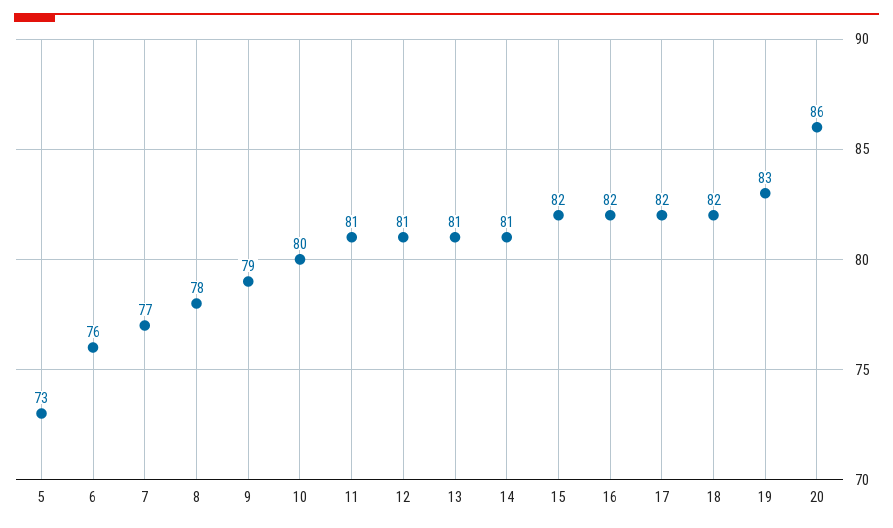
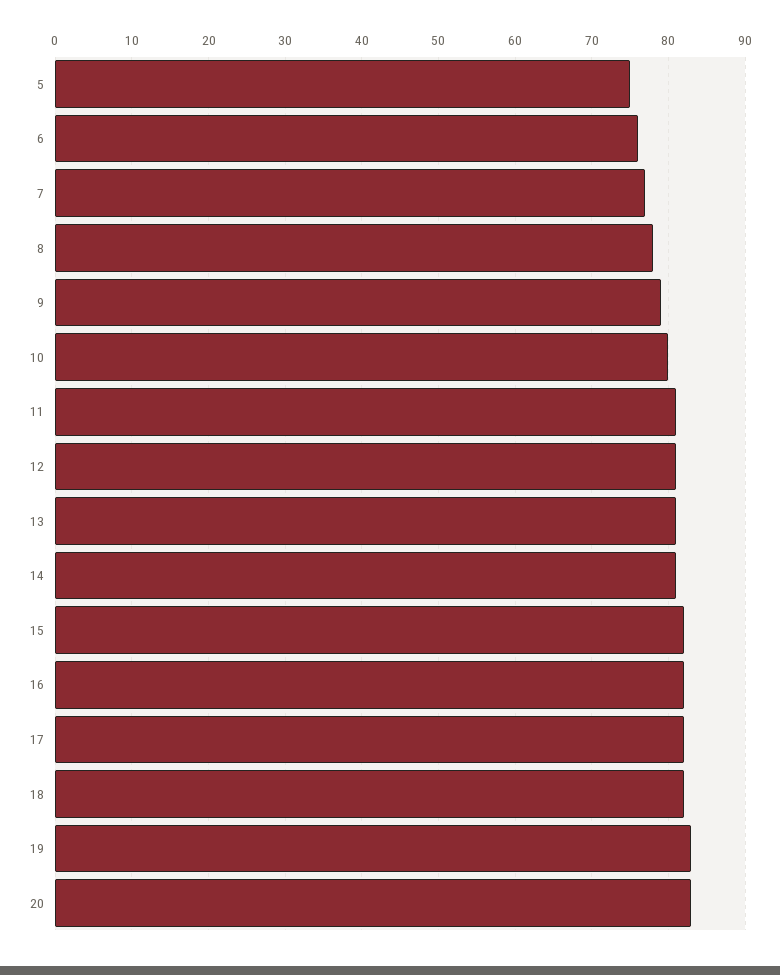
5: 73 -> 75
20: 86 -> 83

